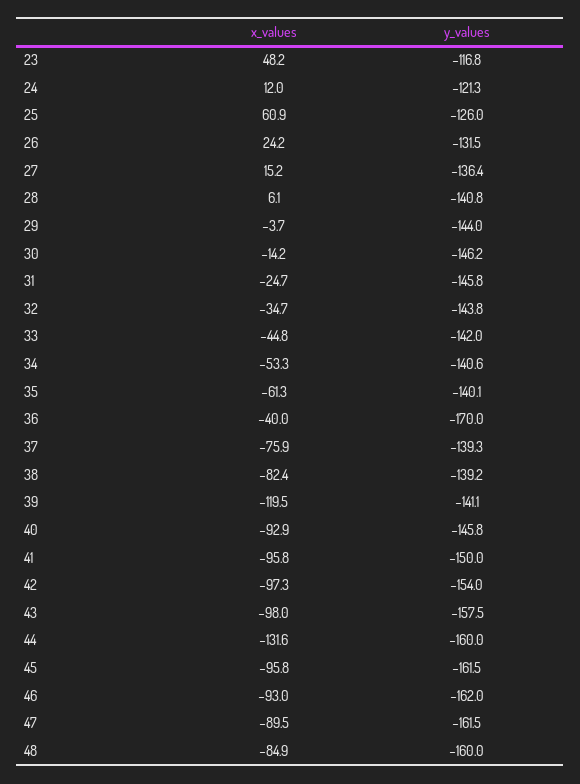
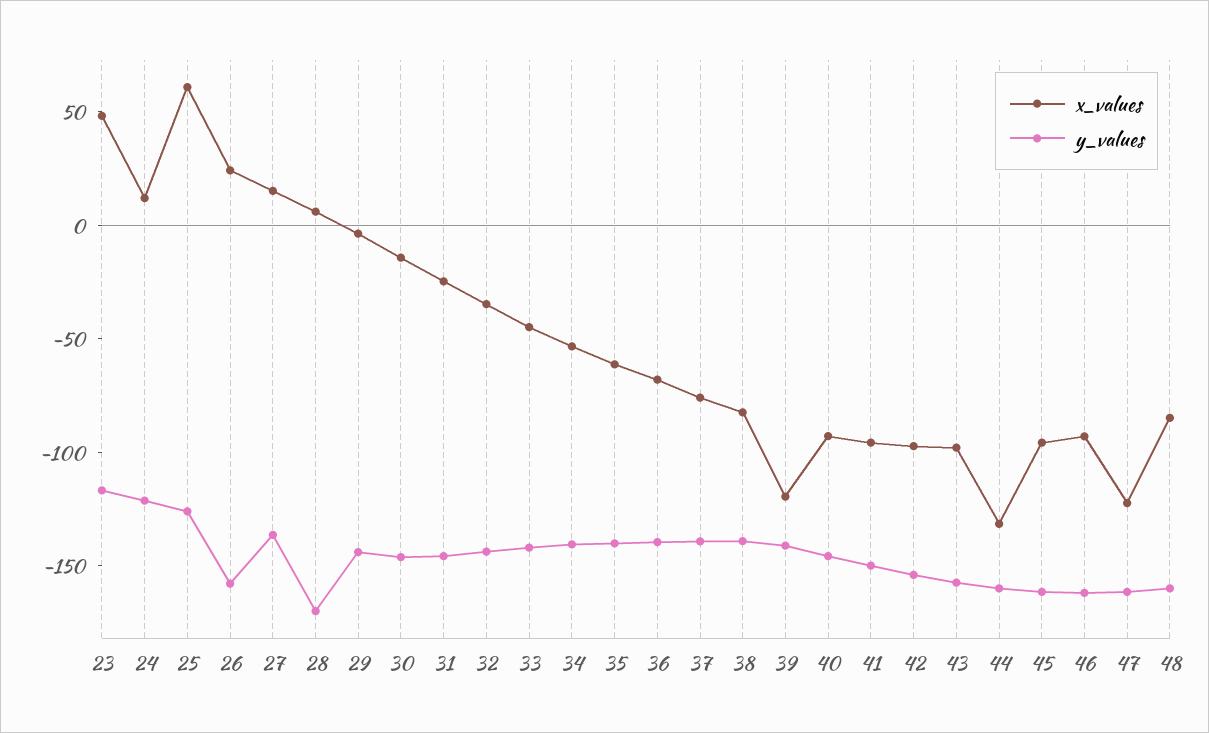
y_values, 26: -131.5 -> -160
y_values, 28: -140.8 -> -170
x_values, 36: -40 -> -70
y_values, 36: -170 -> -140
x_values, 47: -89.5 -> -120

